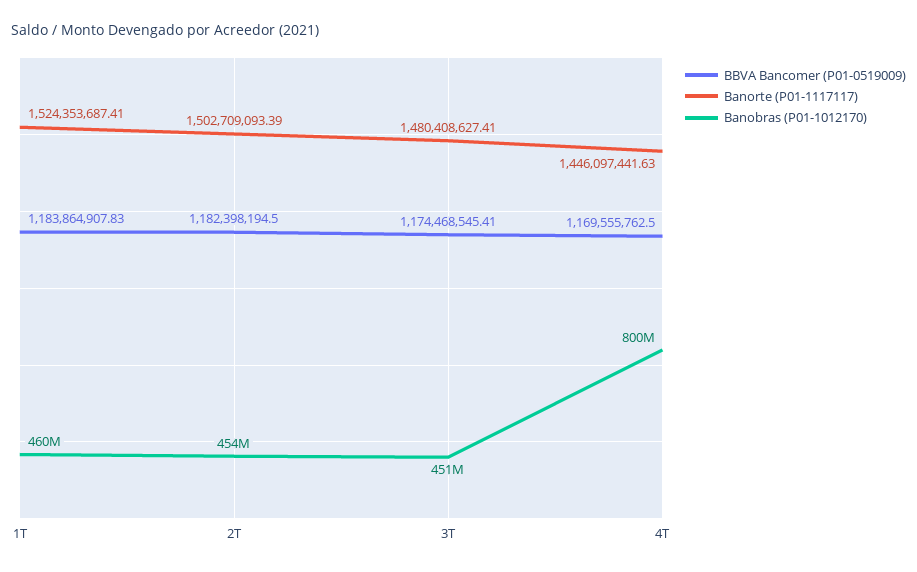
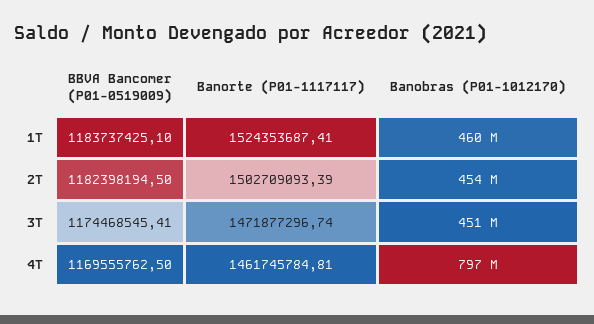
BBVA Bancomer (P01-0519009), 1T: 1183864907.83 -> 1183737425.1
Banorte (P01-1117117), 3T: 1480408627.41 -> 1471877296.74
Banorte (P01-1117117), 4T: 1446097441.63 -> 1461745784.81
Banobras (P01-1012170), 4T: 800000000 -> 797000000

